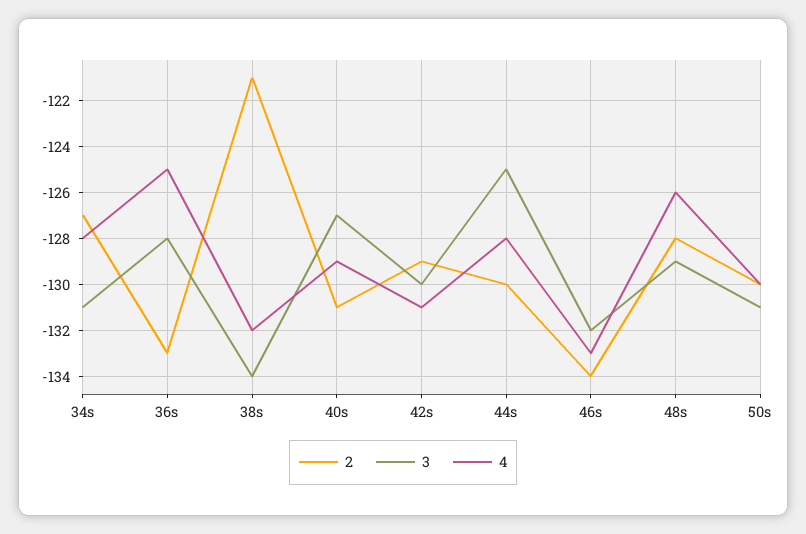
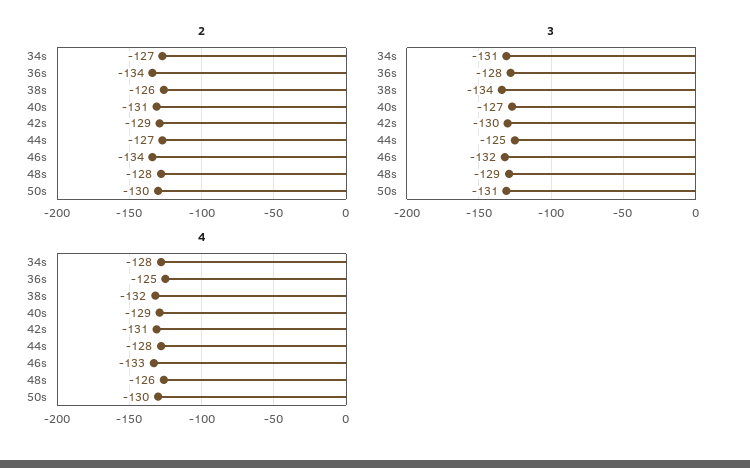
2, 36s: -133 -> -134
2, 38s: -121 -> -126
2, 44s: -130 -> -127

